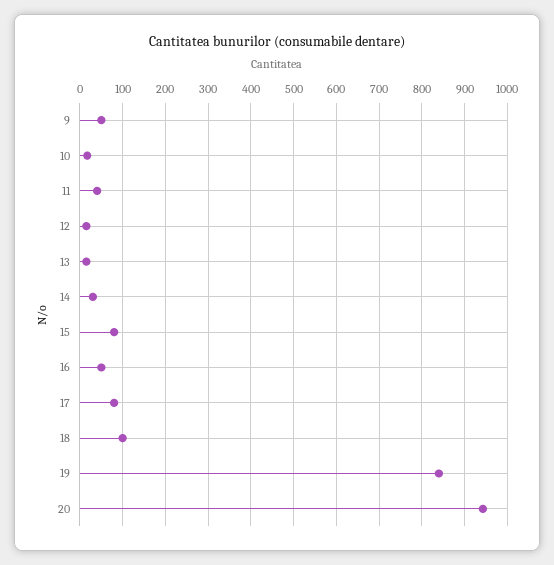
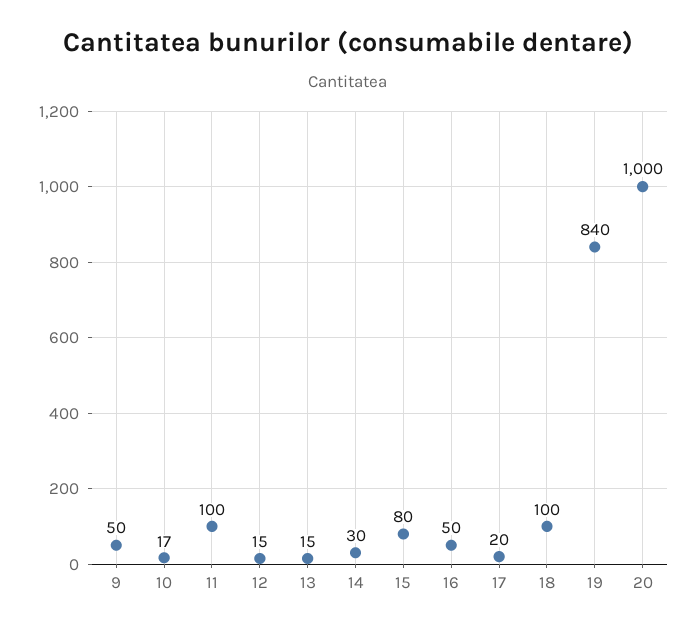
11: 40 -> 100
17: 80 -> 20
20: 940 -> 1000

